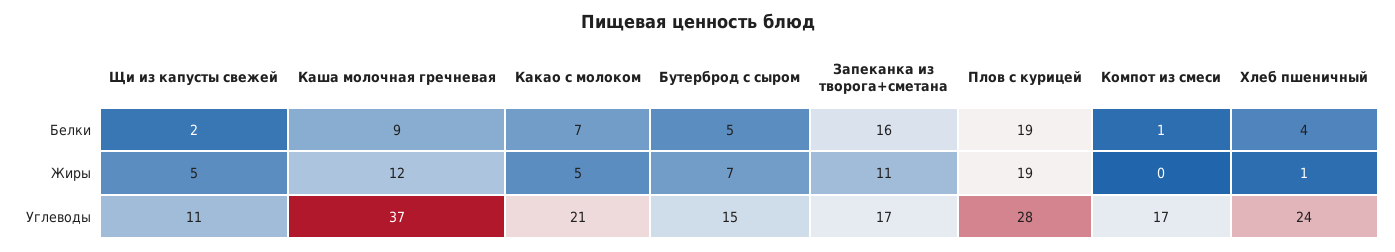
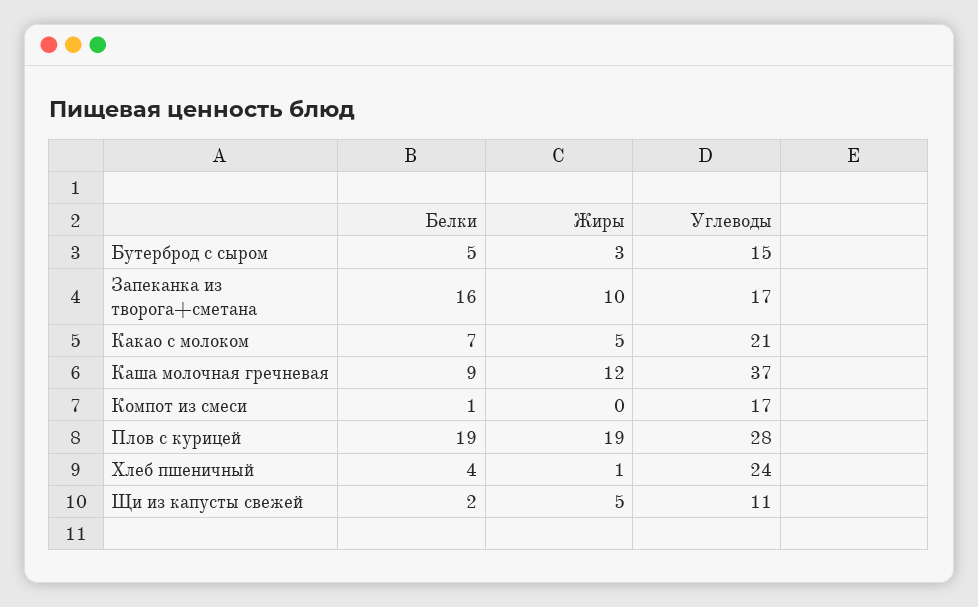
Бутерброд с сыром, Жиры: 7 -> 3
Запеканка из творога+сметана, Жиры: 11 -> 10

